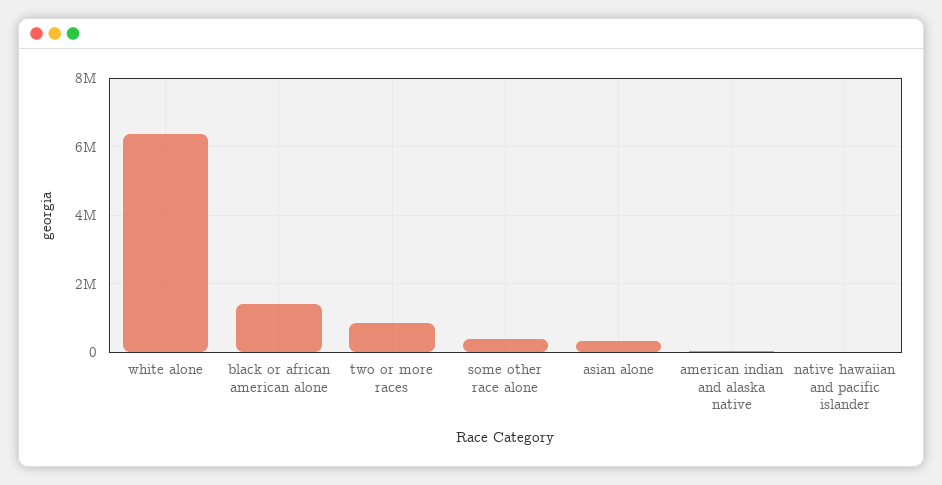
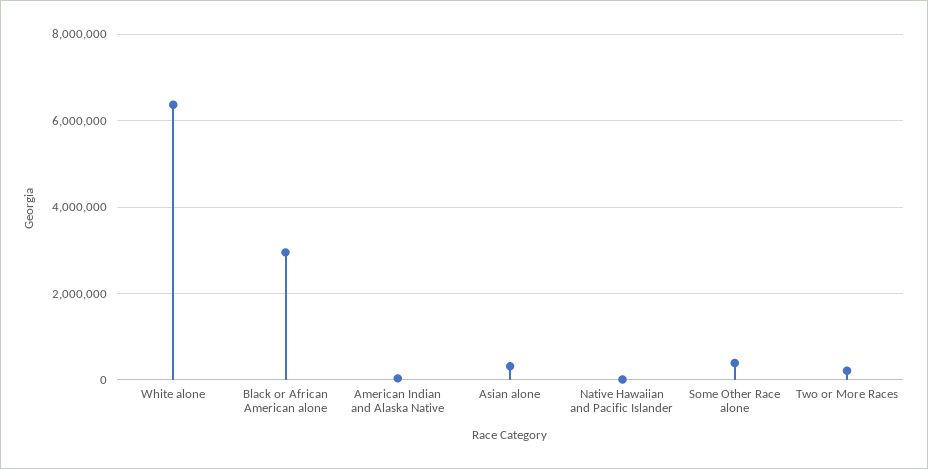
black or african american alone: 1400000 -> 3000000
two or more races: 800000 -> 200000

